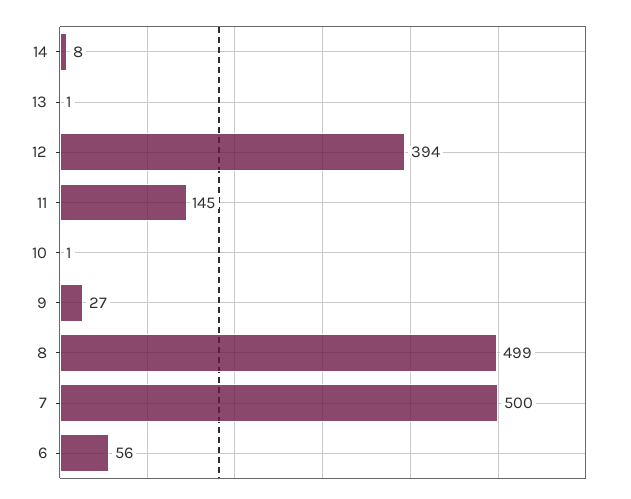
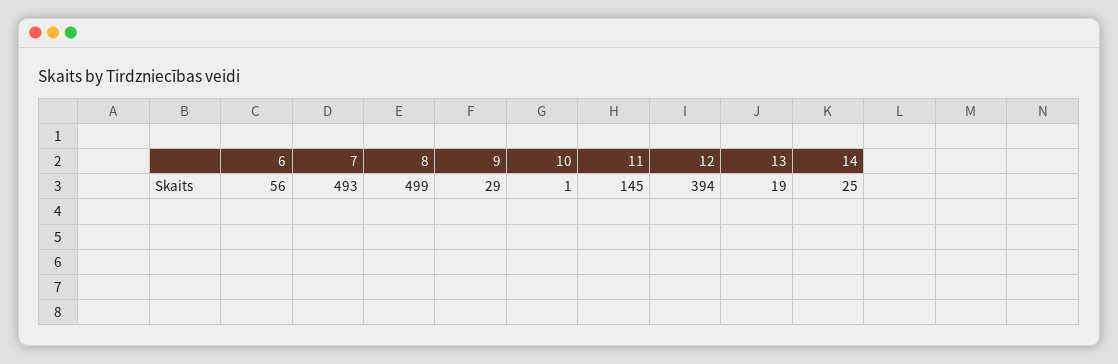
14: 8 -> 25
13: 1 -> 19
9: 27 -> 29
7: 500 -> 493

